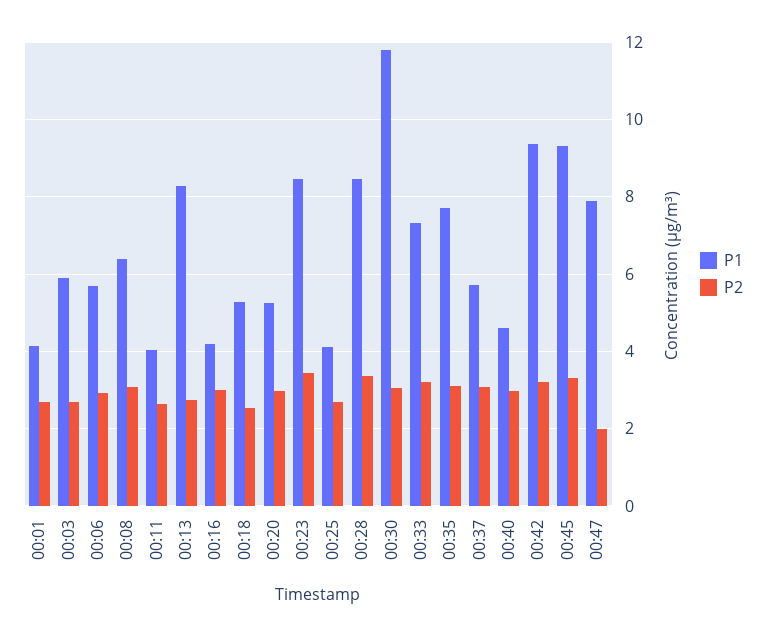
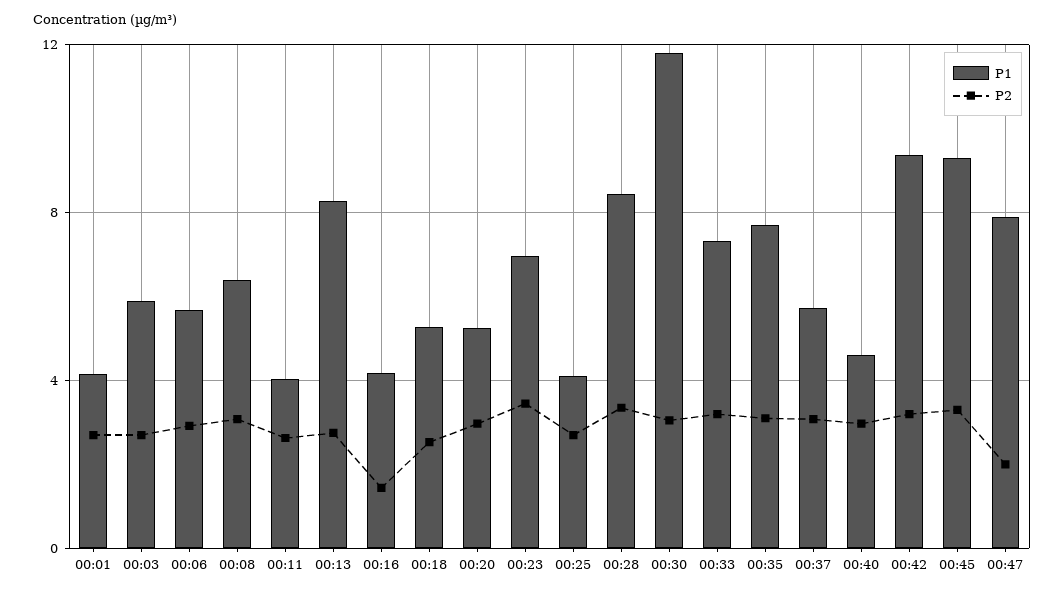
P2, 00:16: 3 -> 1.5
P1, 00:23: 8.4 -> 7

